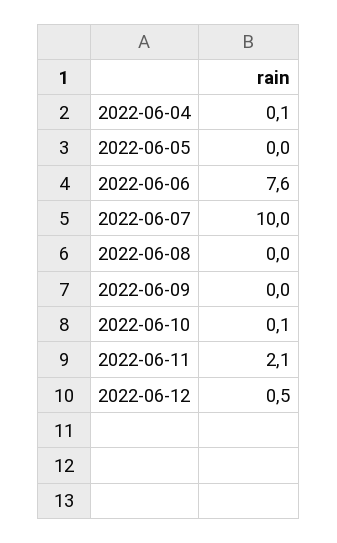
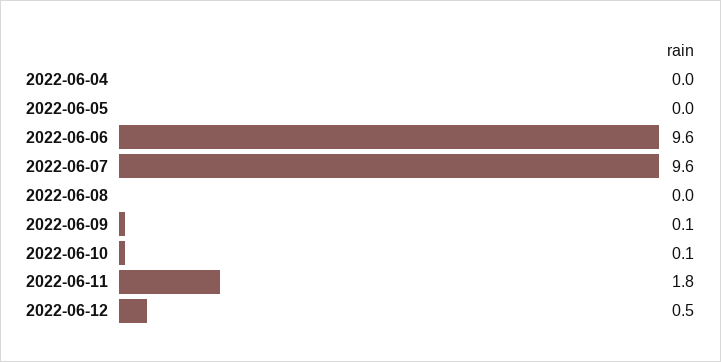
2022-06-04: 0.1 -> 0
2022-06-06: 7.6 -> 9.6
2022-06-07: 10 -> 9.6
2022-06-09: 0 -> 0.1
2022-06-11: 2.1 -> 1.8

